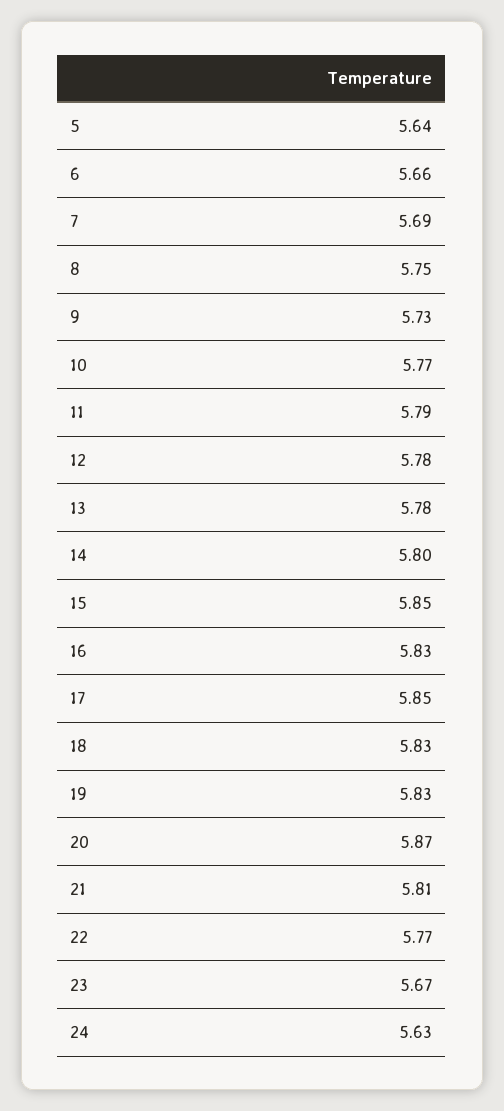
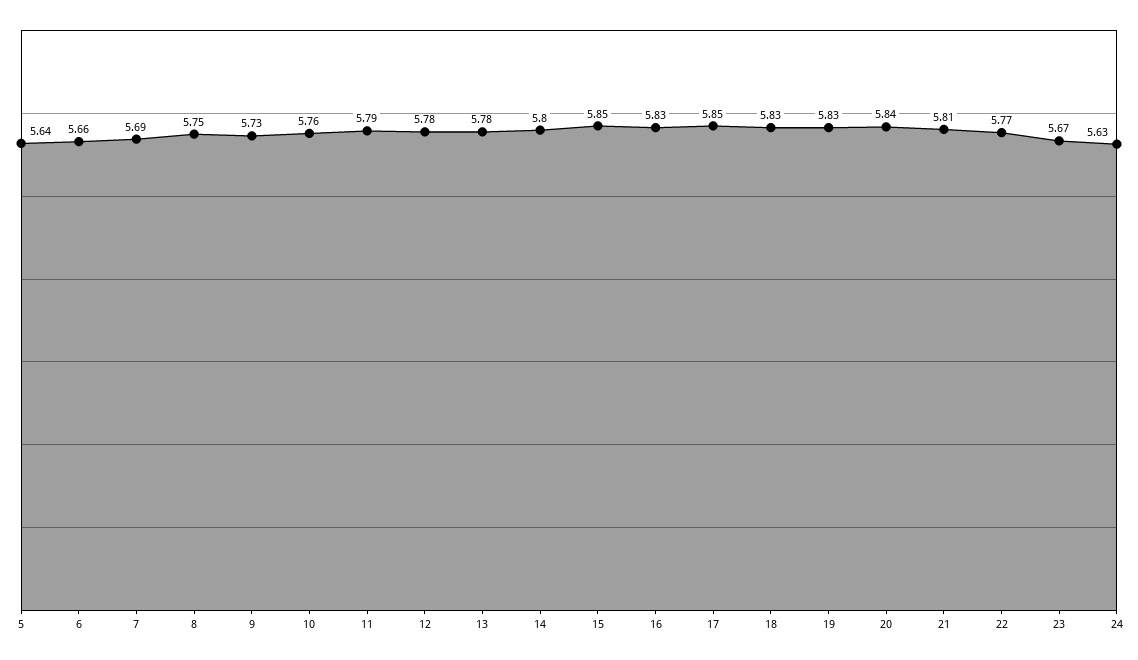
10: 5.77 -> 5.76
20: 5.87 -> 5.84

